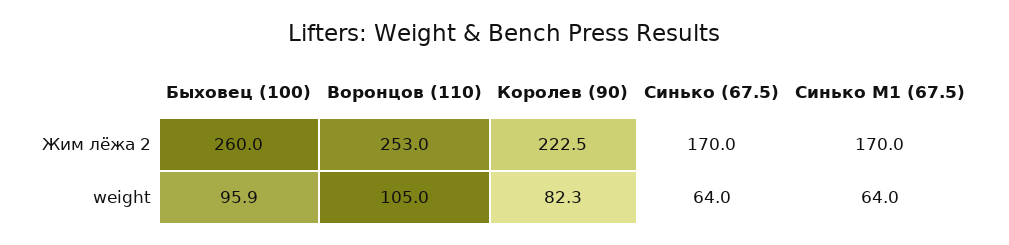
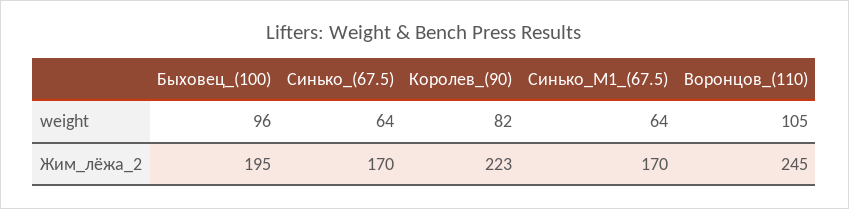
Быховец (100), Жим лёжа 2: 260 -> 195
Воронцов (110), Жим лёжа 2: 253 -> 245

